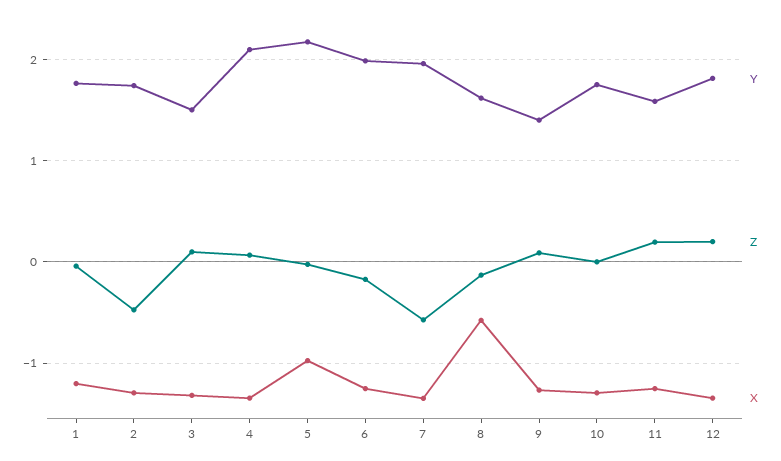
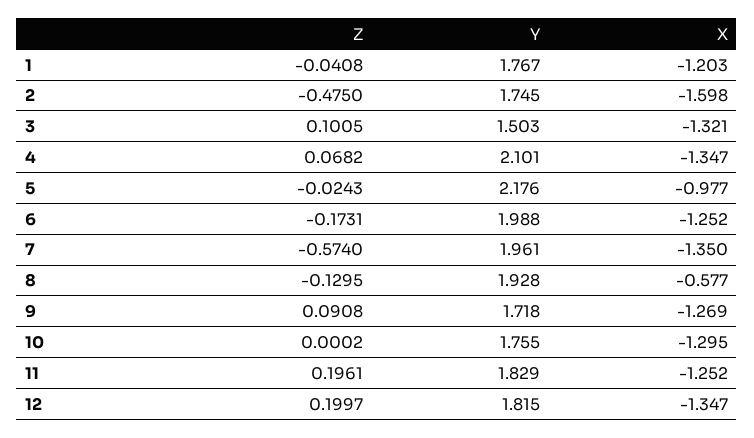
X, 2: -1.3 -> -1.598
Y, 8: 1.6 -> 1.928
Y, 9: 1.4 -> 1.718
Y, 11: 1.6 -> 1.829

